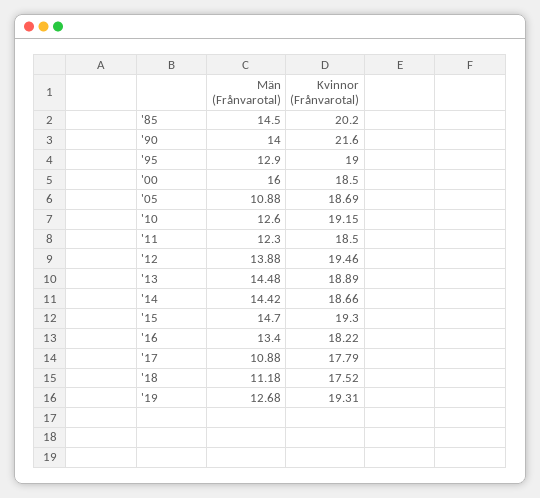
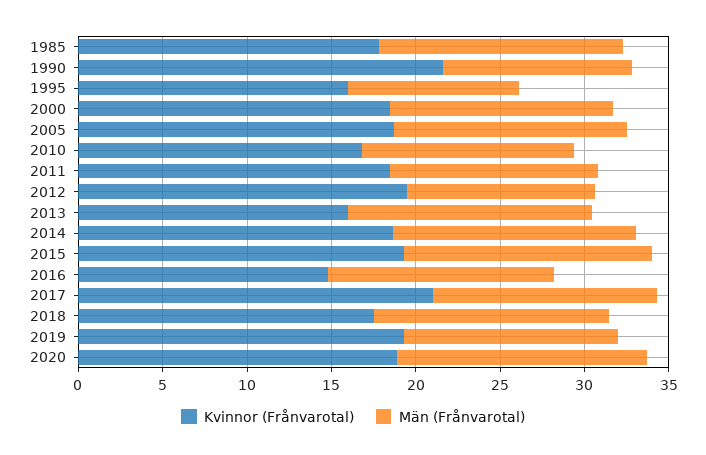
Kvinnor (Frånvarotal), '85: 20.2 -> 18
Män (Frånvarotal), '90: 14 -> 11
Män (Frånvarotal), '95: 12.9 -> 10
Kvinnor (Frånvarotal), '95: 19 -> 16
Män (Frånvarotal), '00: 16 -> 13
Män (Frånvarotal), '05: 10.88 -> 14
Kvinnor (Frånvarotal), '10: 19.15 -> 17
Män (Frånvarotal), '12: 13.88 -> 11
Kvinnor (Frånvarotal), '13: 18.89 -> 16
Kvinnor (Frånvarotal), '16: 18.22 -> 15
Män (Frånvarotal), '17: 10.88 -> 13
Kvinnor (Frånvarotal), '17: 17.79 -> 21
Män (Frånvarotal), '18: 11.18 -> 14
Kvinnor (Frånvarotal), 2020: none -> 19
Män (Frånvarotal), 2020: none -> 15

